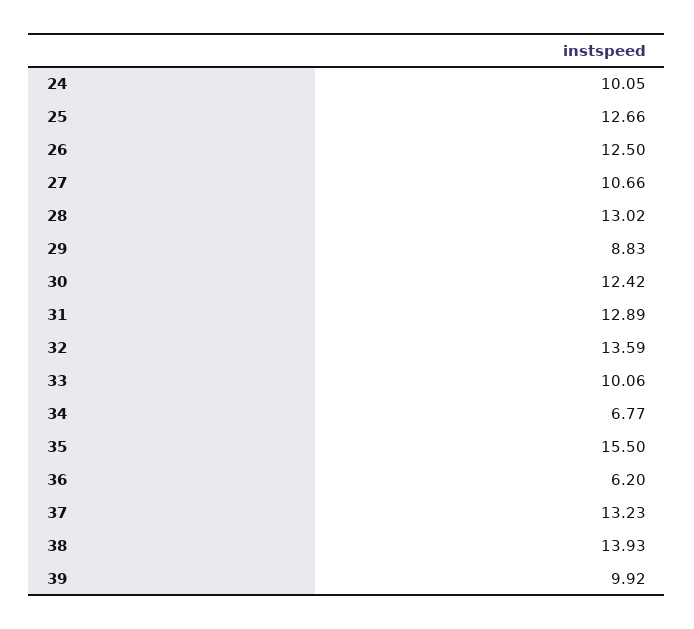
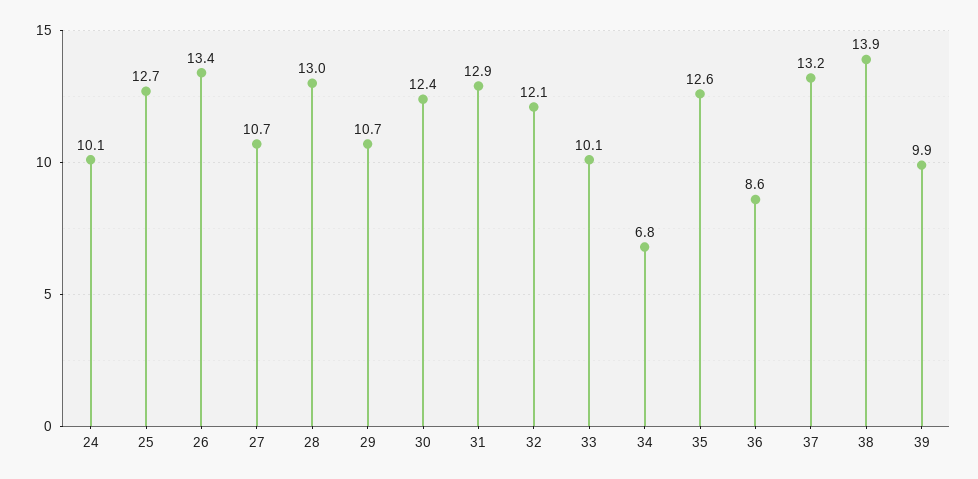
26: 12.5 -> 13.4
29: 8.83 -> 10.7
32: 13.59 -> 12.1
35: 15.5 -> 12.6
36: 6.2 -> 8.6

